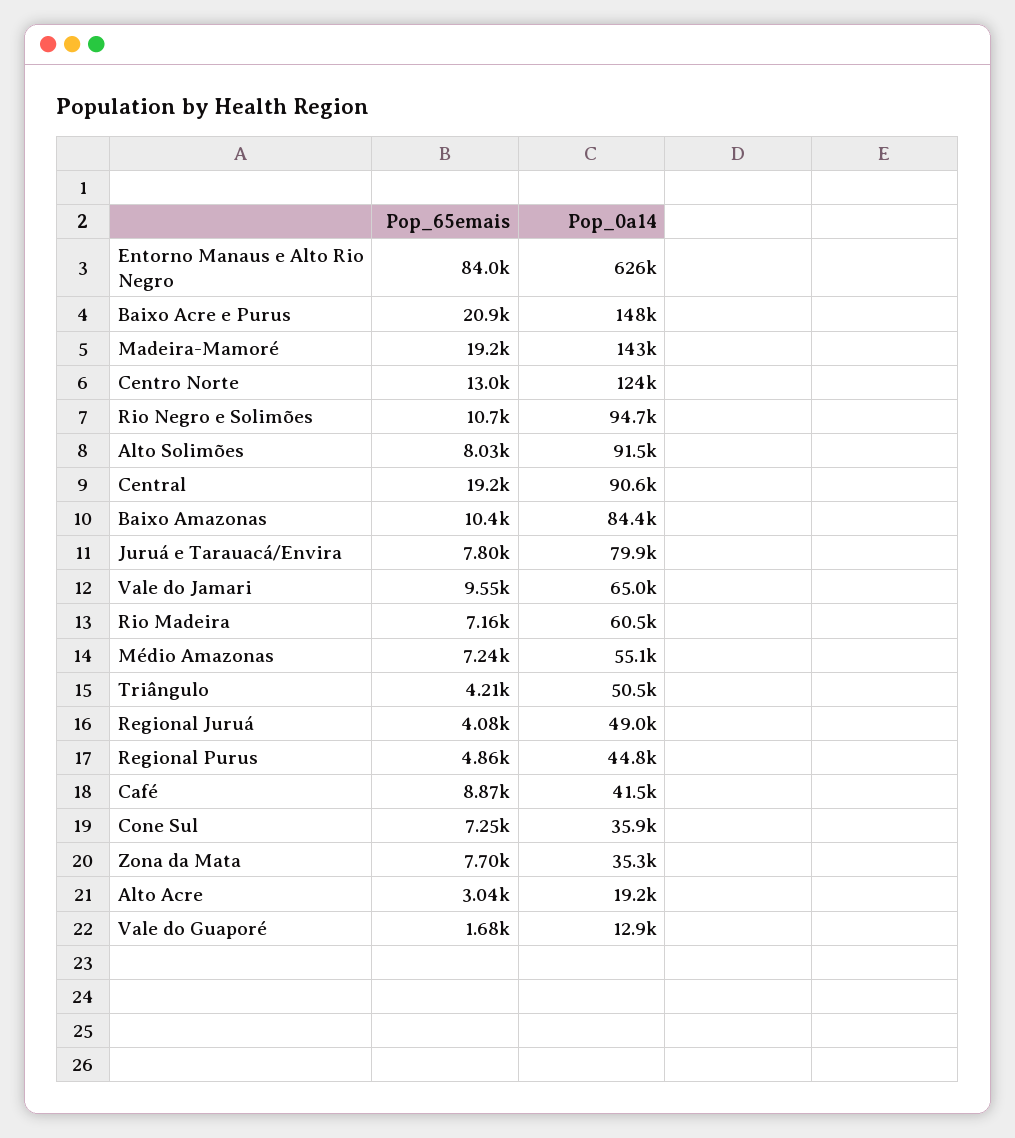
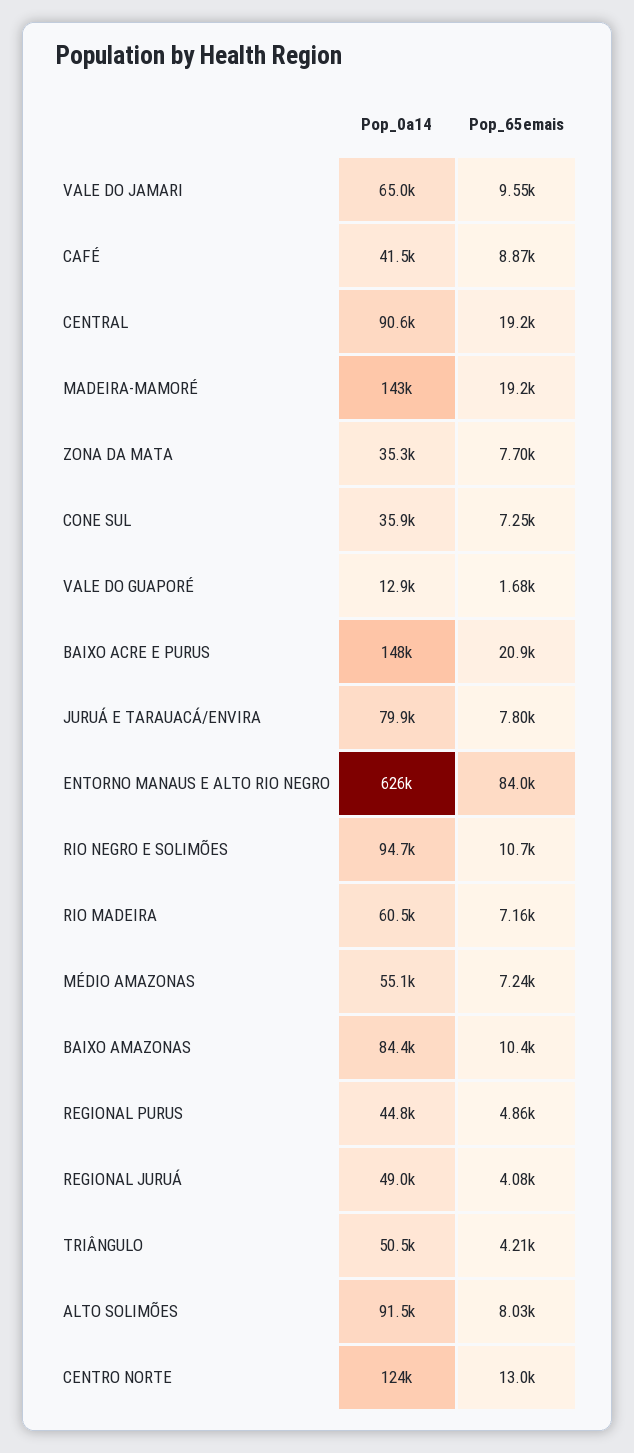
Pop_65emais, Alto Acre: 3040 -> none
Pop_0a14, Alto Acre: 19200 -> none

